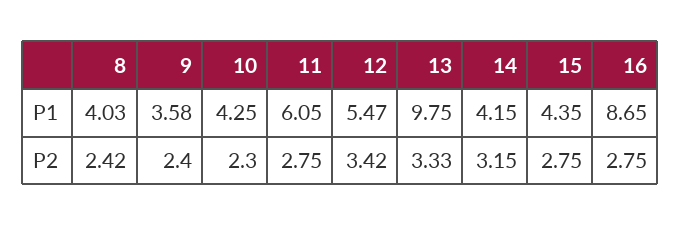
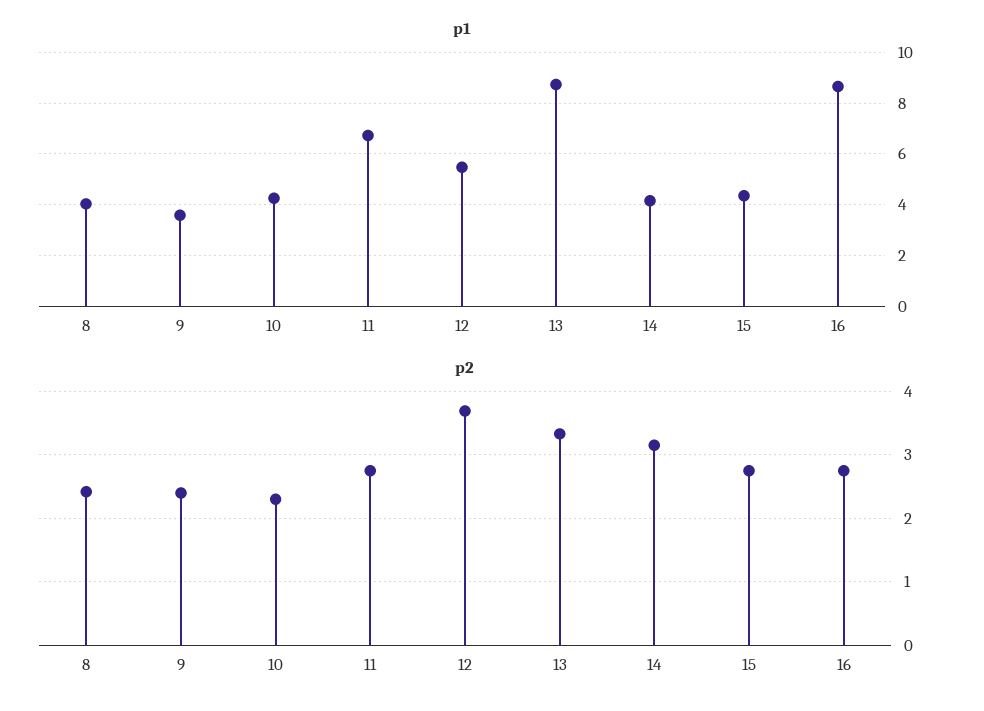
P1, 11: 6.05 -> 6.75
P1, 13: 9.75 -> 8.75
P2, 12: 3.42 -> 3.7

